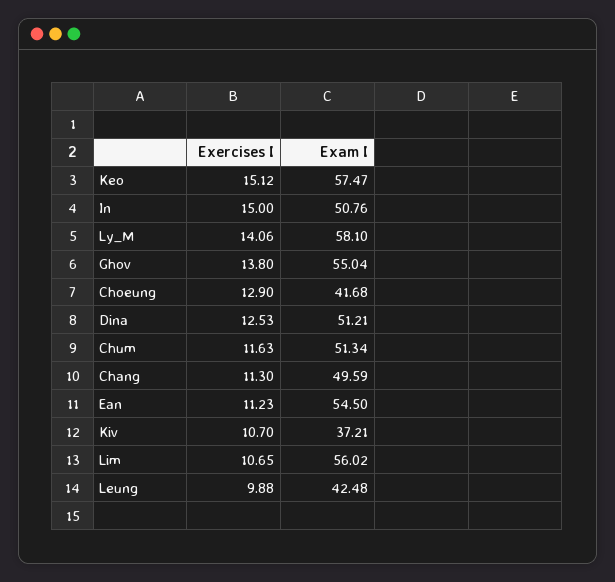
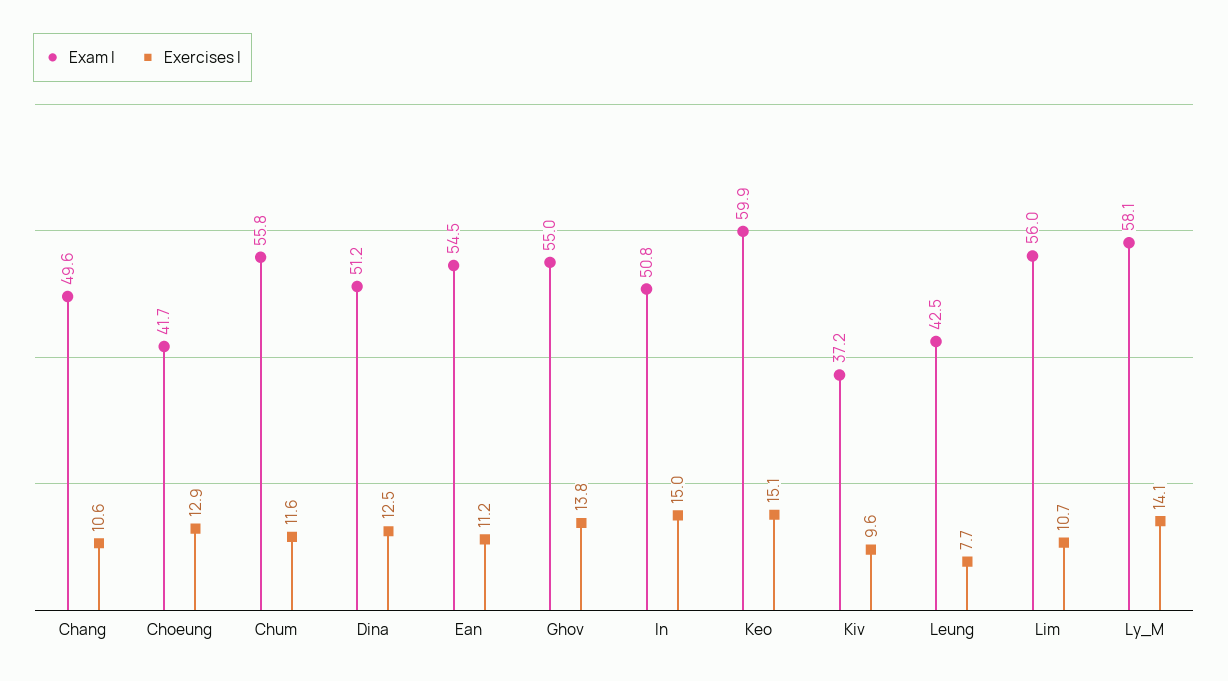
Exam I, Keo: 57.47 -> 59.9
Exam I, Chum: 51.34 -> 55.8
Exercises I, Chang: 11.3 -> 10.6
Exercises I, Kiv: 10.7 -> 9.6
Exercises I, Leung: 9.88 -> 7.7

